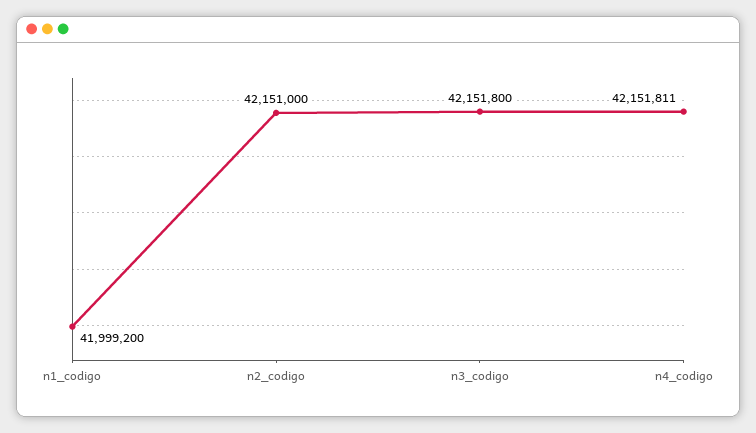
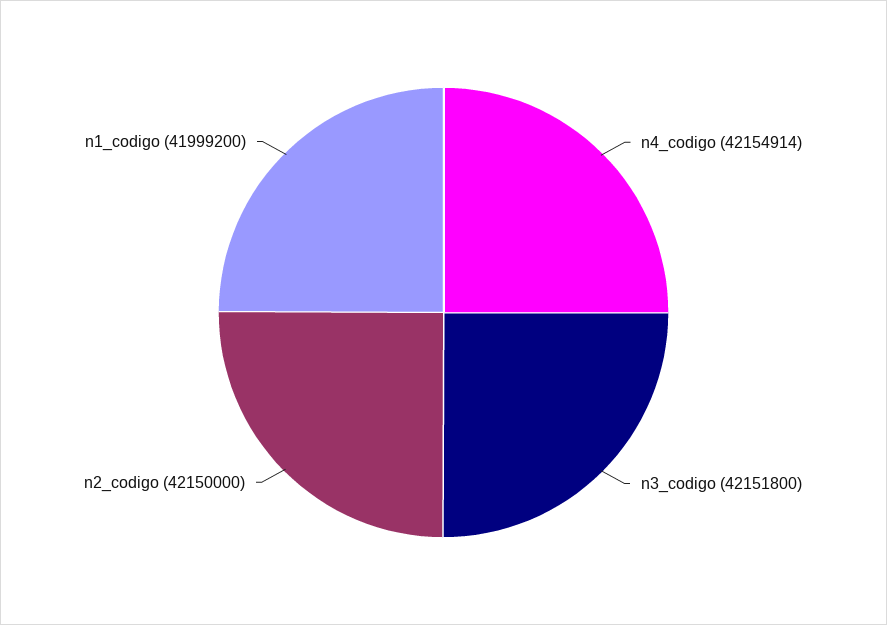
n2_codigo: 42151000 -> 42150000
n4_codigo: 42151811 -> 42154914

